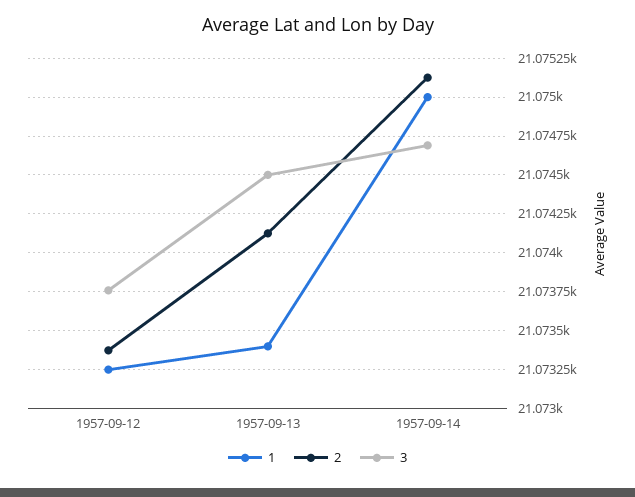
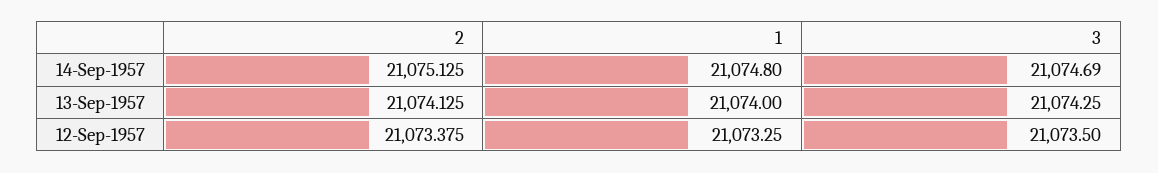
3, 1957-09-12: 21073.75 -> 21073.5
1, 1957-09-13: 21073.4 -> 21074
3, 1957-09-13: 21074.5 -> 21074.25
1, 1957-09-14: 21075 -> 21074.8

